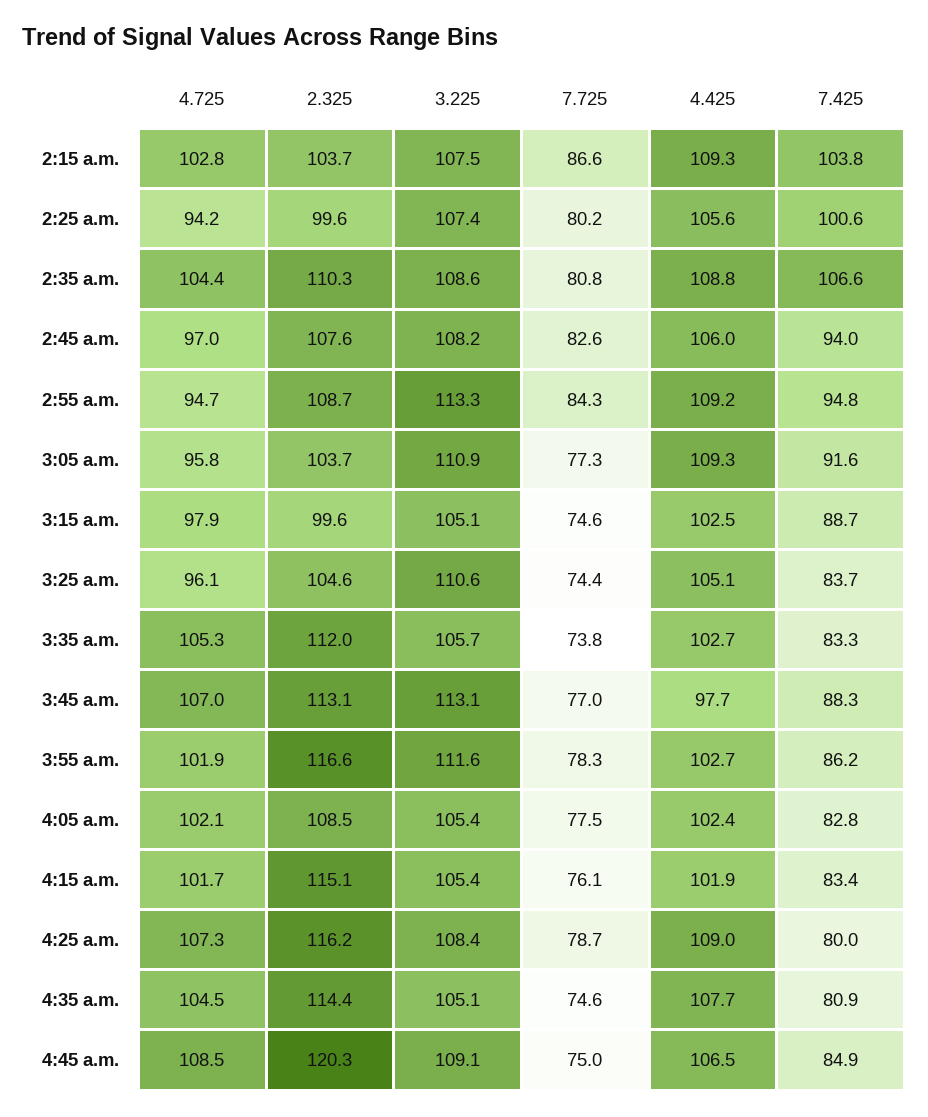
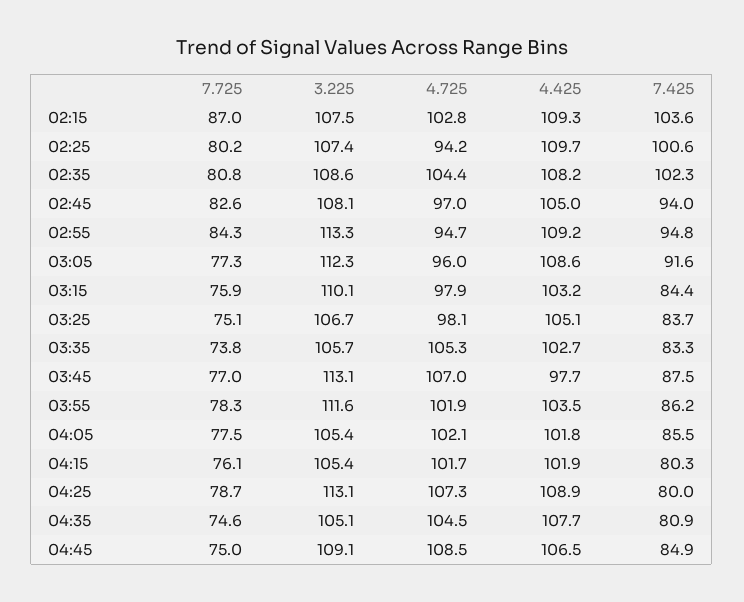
2.325, 2:15 a.m.: 103.7 -> none
7.725, 2:15 a.m.: 86.6 -> 87
7.425, 2:15 a.m.: 103.8 -> 103.6
2.325, 2:25 a.m.: 99.6 -> none
4.425, 2:25 a.m.: 105.6 -> 109.7
2.325, 2:35 a.m.: 110.3 -> none
4.425, 2:35 a.m.: 108.8 -> 108.2
7.425, 2:35 a.m.: 106.6 -> 102.3
2.325, 2:45 a.m.: 107.6 -> none
3.225, 2:45 a.m.: 108.2 -> 108.1
4.425, 2:45 a.m.: 106 -> 105
2.325, 2:55 a.m.: 108.7 -> none
4.725, 3:05 a.m.: 95.8 -> 96
2.325, 3:05 a.m.: 103.7 -> none
3.225, 3:05 a.m.: 110.9 -> 112.3
4.425, 3:05 a.m.: 109.3 -> 108.6
2.325, 3:15 a.m.: 99.6 -> none
3.225, 3:15 a.m.: 105.1 -> 110.1
7.725, 3:15 a.m.: 74.6 -> 75.9
4.425, 3:15 a.m.: 102.5 -> 103.2
7.425, 3:15 a.m.: 88.7 -> 84.4
4.725, 3:25 a.m.: 96.1 -> 98.1
2.325, 3:25 a.m.: 104.6 -> none
3.225, 3:25 a.m.: 110.6 -> 106.7
7.725, 3:25 a.m.: 74.4 -> 75.1
2.325, 3:35 a.m.: 112 -> none
2.325, 3:45 a.m.: 113.1 -> none
7.425, 3:45 a.m.: 88.3 -> 87.5
2.325, 3:55 a.m.: 116.6 -> none
4.425, 3:55 a.m.: 102.7 -> 103.5
2.325, 4:05 a.m.: 108.5 -> none
4.425, 4:05 a.m.: 102.4 -> 101.8
7.425, 4:05 a.m.: 82.8 -> 85.5
2.325, 4:15 a.m.: 115.1 -> none
7.425, 4:15 a.m.: 83.4 -> 80.3
2.325, 4:25 a.m.: 116.2 -> none
3.225, 4:25 a.m.: 108.4 -> 113.1
4.425, 4:25 a.m.: 109 -> 108.9
2.325, 4:35 a.m.: 114.4 -> none
2.325, 4:45 a.m.: 120.3 -> none

